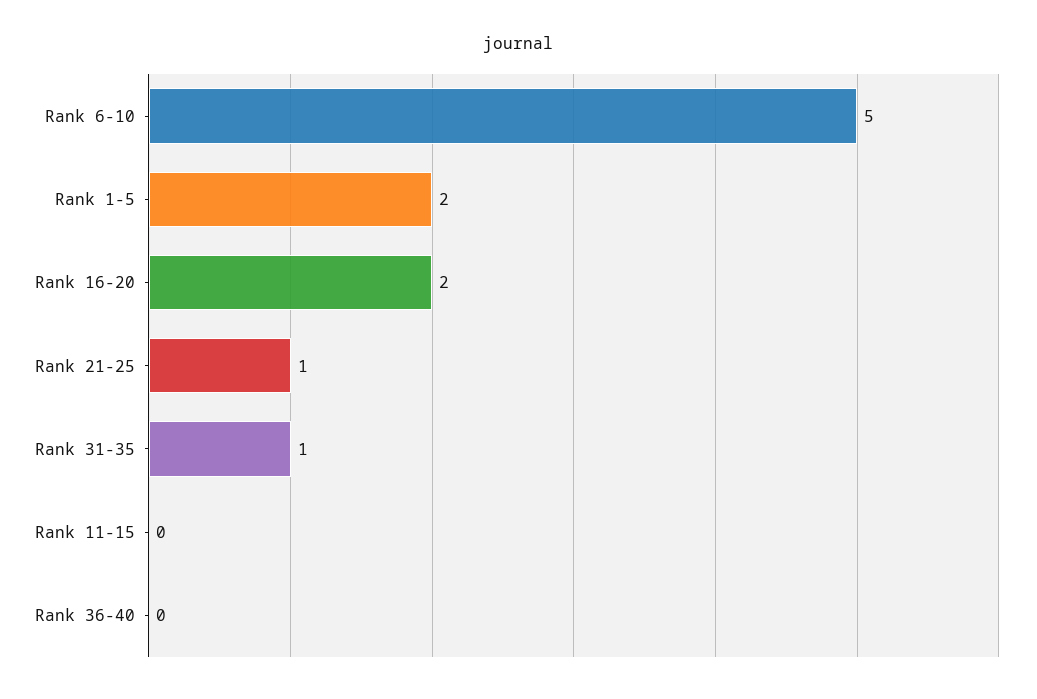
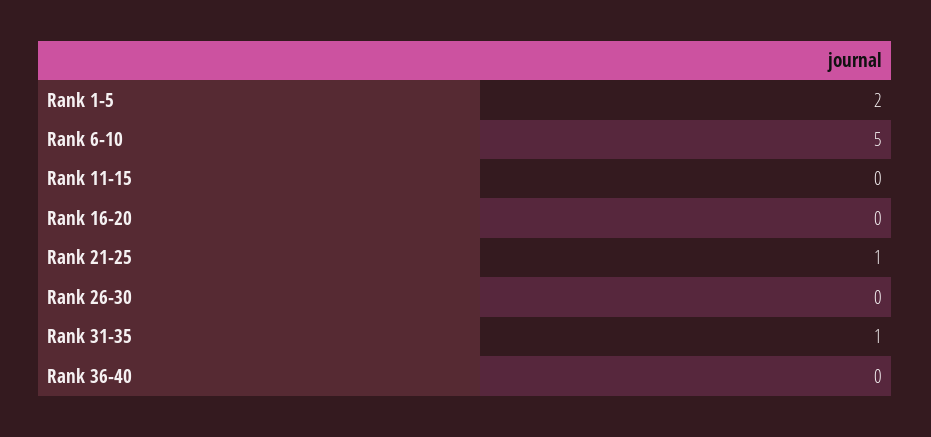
Rank 16-20: 2 -> 0
Rank 26-30: none -> 0

